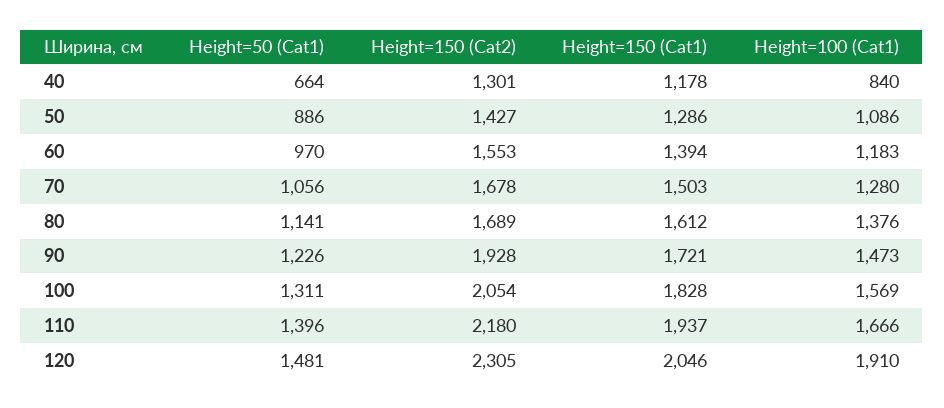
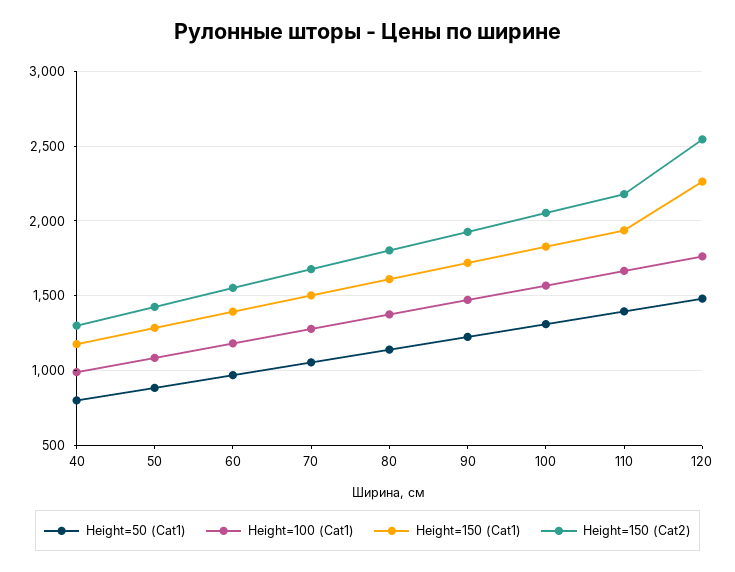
Height=50 (Cat1), 40: 664 -> 800
Height=100 (Cat1), 40: 840 -> 1000
Height=150 (Cat2), 80: 1689 -> 1800
Height=150 (Cat2), 120: 2305 -> 2550
Height=150 (Cat1), 120: 2046 -> 2250
Height=100 (Cat1), 120: 1910 -> 1750

